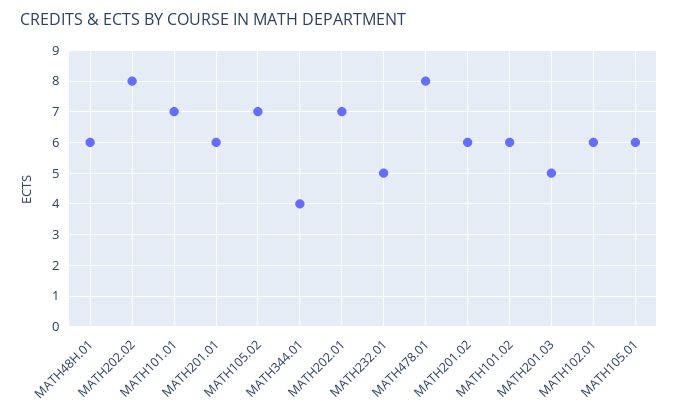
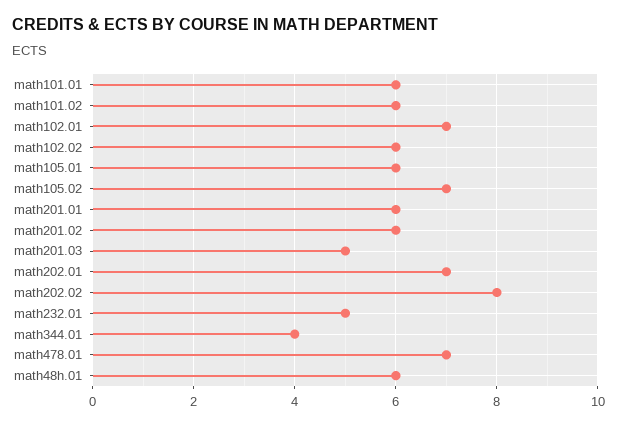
MATH101.01: 7 -> 6
MATH478.01: 8 -> 7
MATH102.01: 6 -> 7
math102.02: none -> 6

